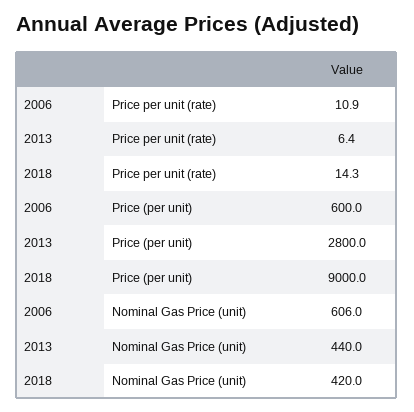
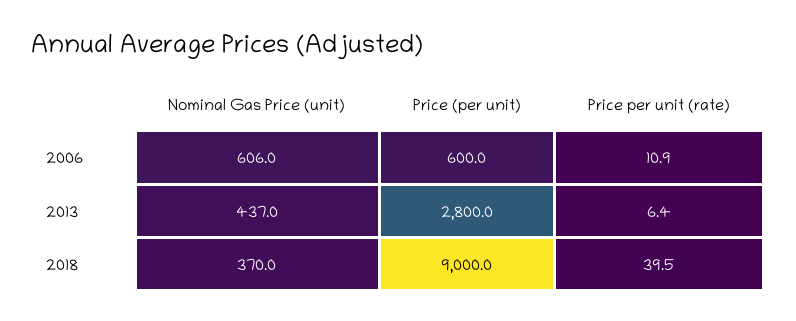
2018, Price per unit (rate): 14.3 -> 39.5
2013, Nominal Gas Price (unit): 440 -> 437
2018, Nominal Gas Price (unit): 420 -> 370

